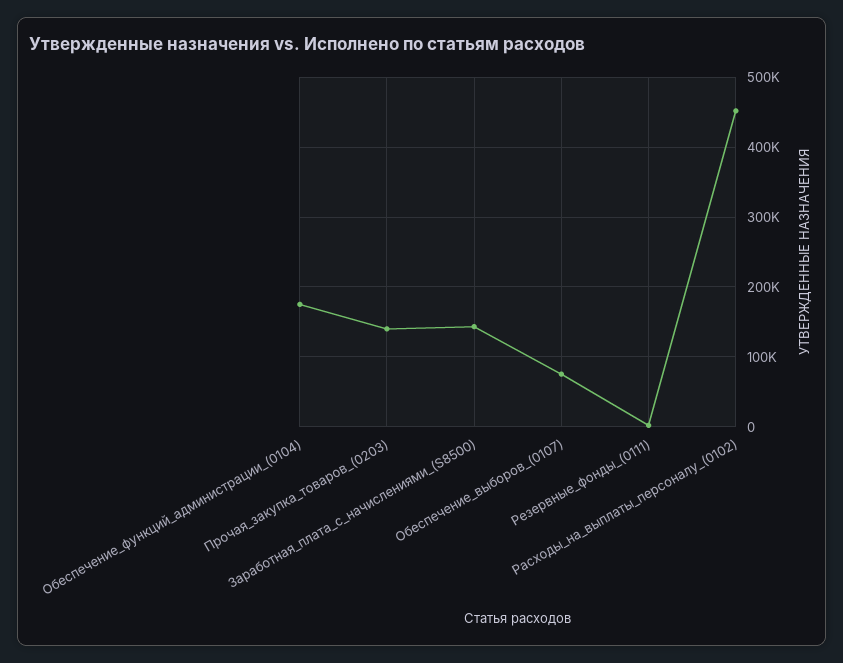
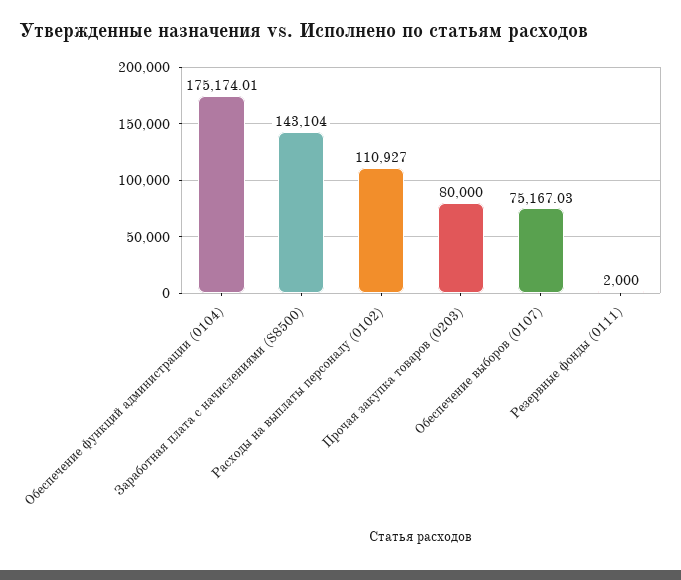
Прочая_закупка_товаров_(0203): 140000 -> 80000
Расходы_на_выплаты_персоналу_(0102): 450000 -> 110927

